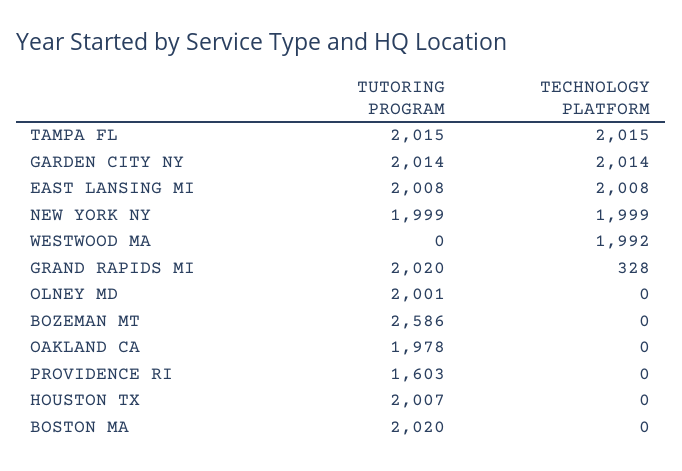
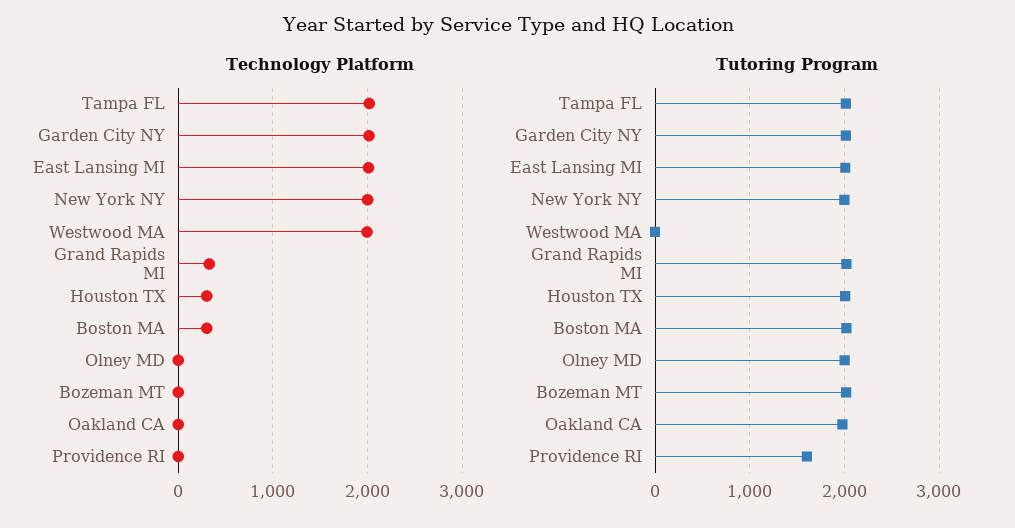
TUTORING PROGRAM, BOZEMAN MT: 2586 -> 2000
TECHNOLOGY PLATFORM, HOUSTON TX: 0 -> 300
TECHNOLOGY PLATFORM, BOSTON MA: 0 -> 300

